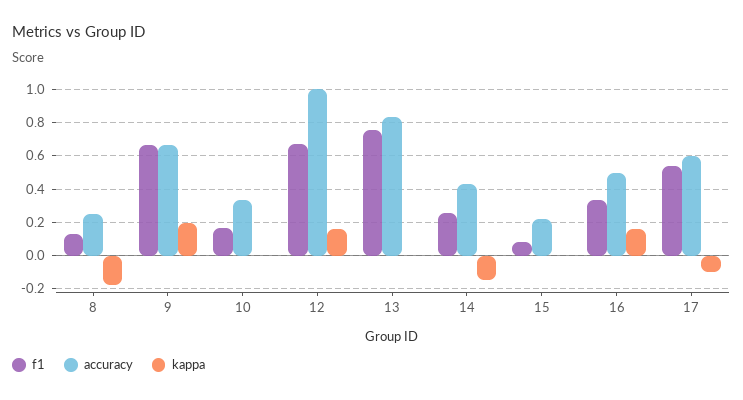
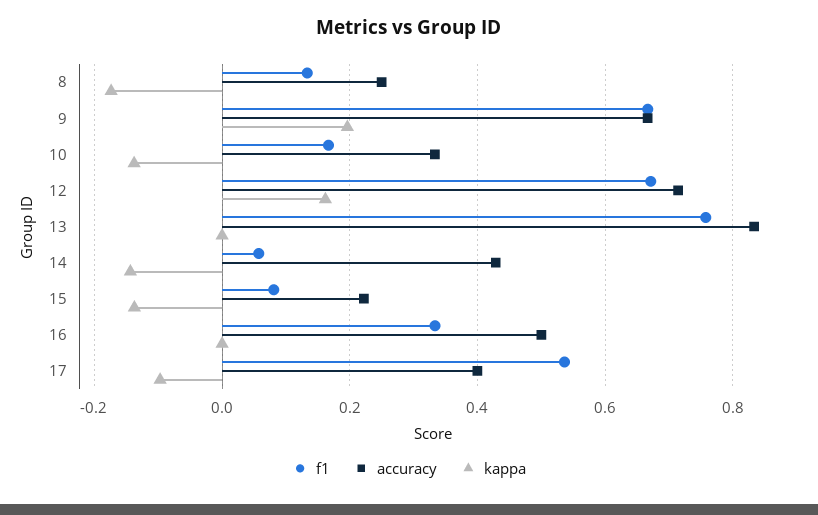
kappa, 10: 0 -> -0.14
accuracy, 12: 1 -> 0.72
f1, 14: 0.25 -> 0.06
kappa, 15: 0 -> -0.14
kappa, 16: 0.15 -> 0
accuracy, 17: 0.6 -> 0.4

